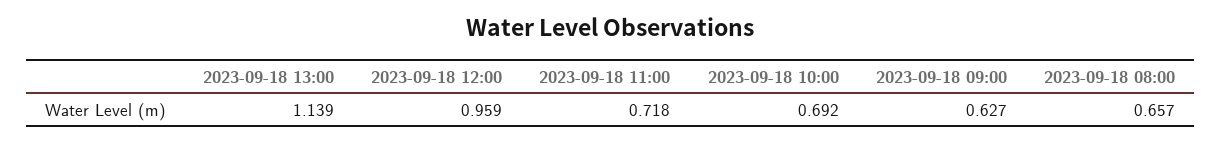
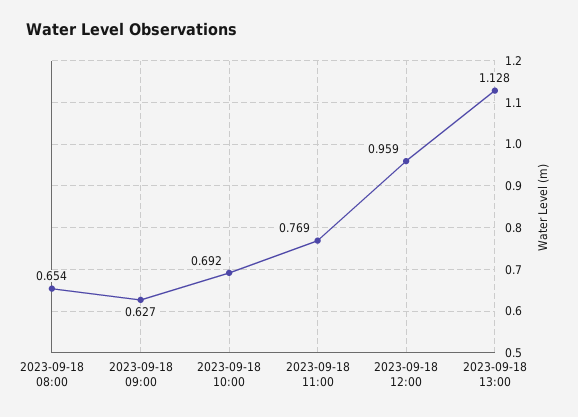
2023-09-18 13:00: 1.139 -> 1.128
2023-09-18 11:00: 0.718 -> 0.769
2023-09-18 08:00: 0.657 -> 0.654

